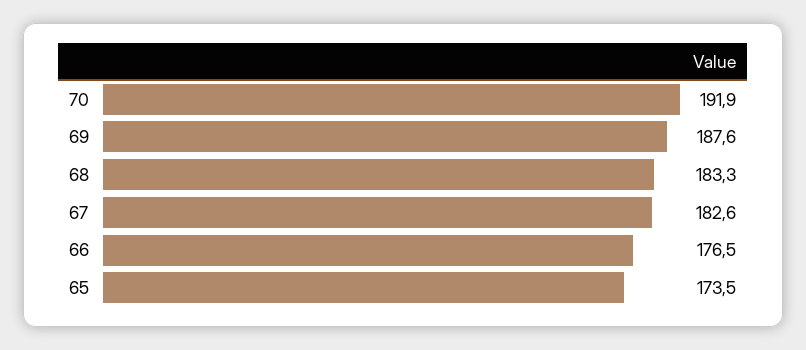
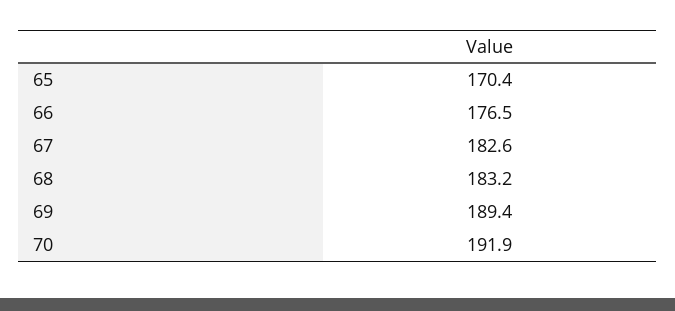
69: 187.6 -> 189.4
68: 183.3 -> 183.2
65: 173.5 -> 170.4

